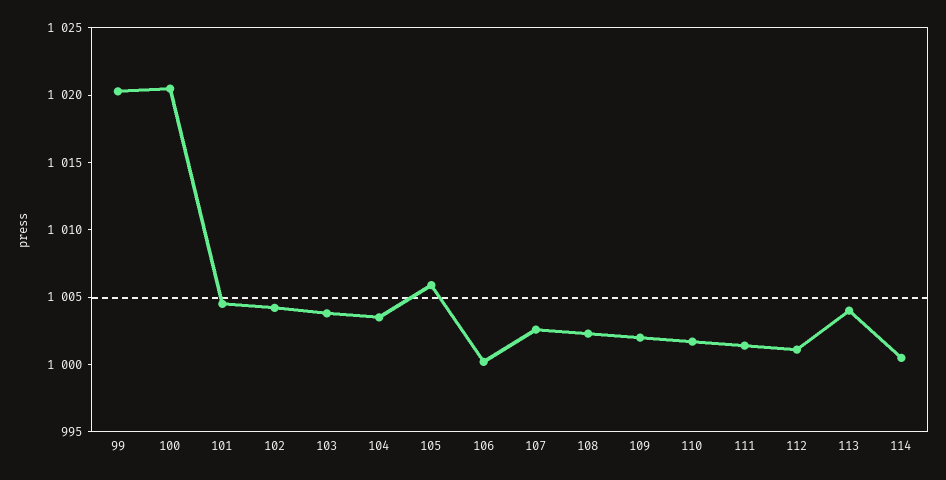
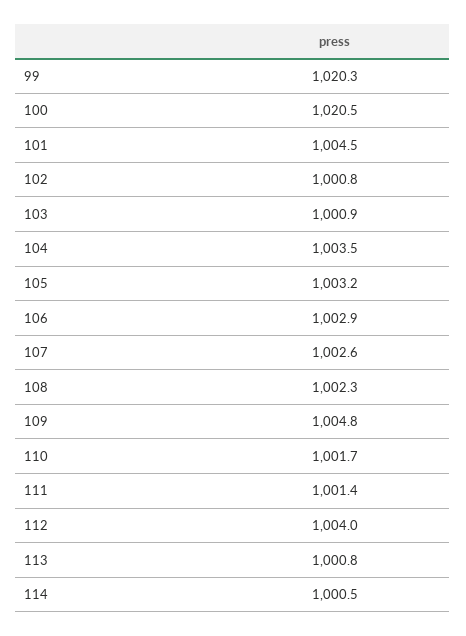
102: 1004 -> 1000.8
103: 1004 -> 1000.9
105: 1006 -> 1003.2
106: 1000 -> 1002.9
109: 1002 -> 1004.8
112: 1001 -> 1004
113: 1004 -> 1000.8

